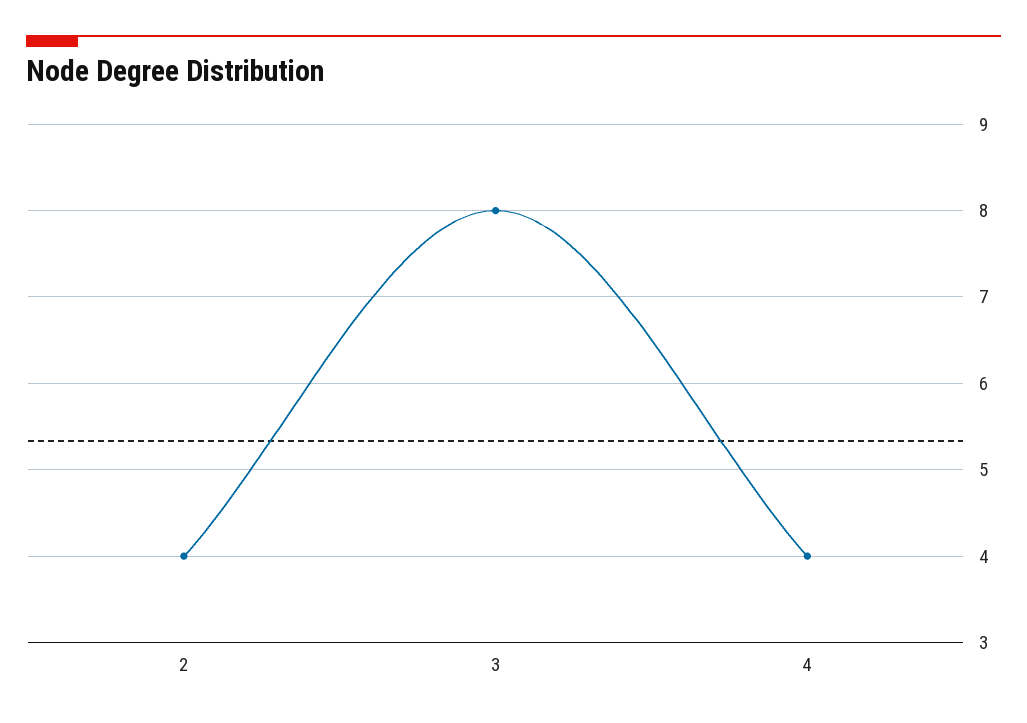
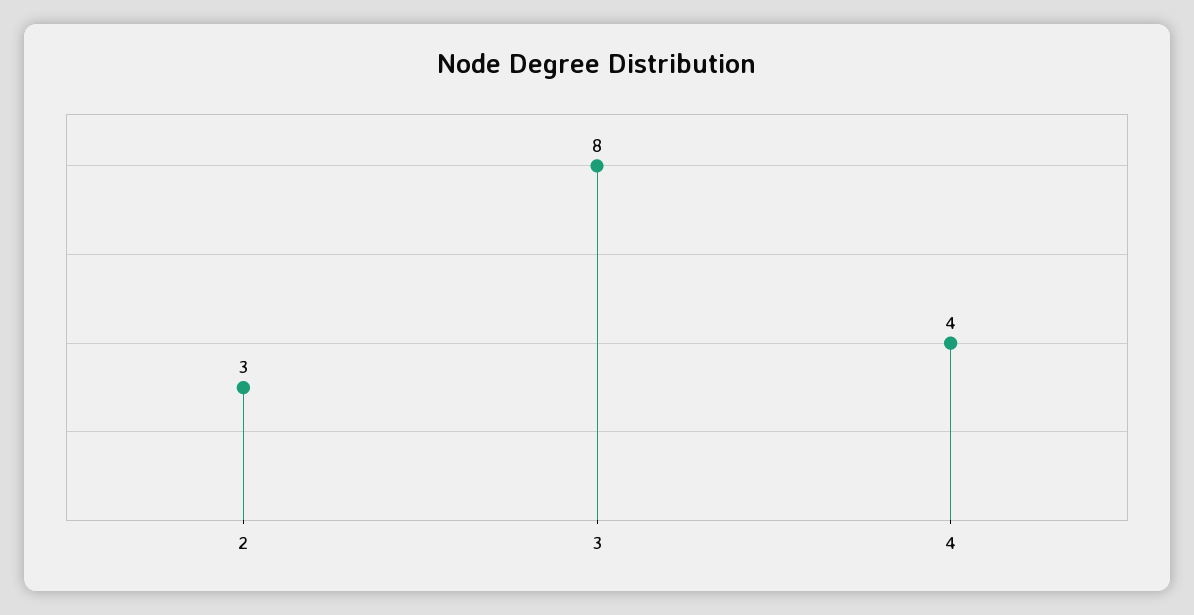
2: 4 -> 3

